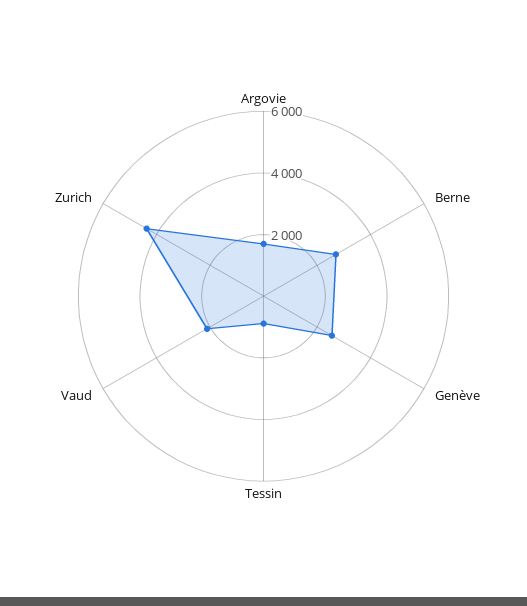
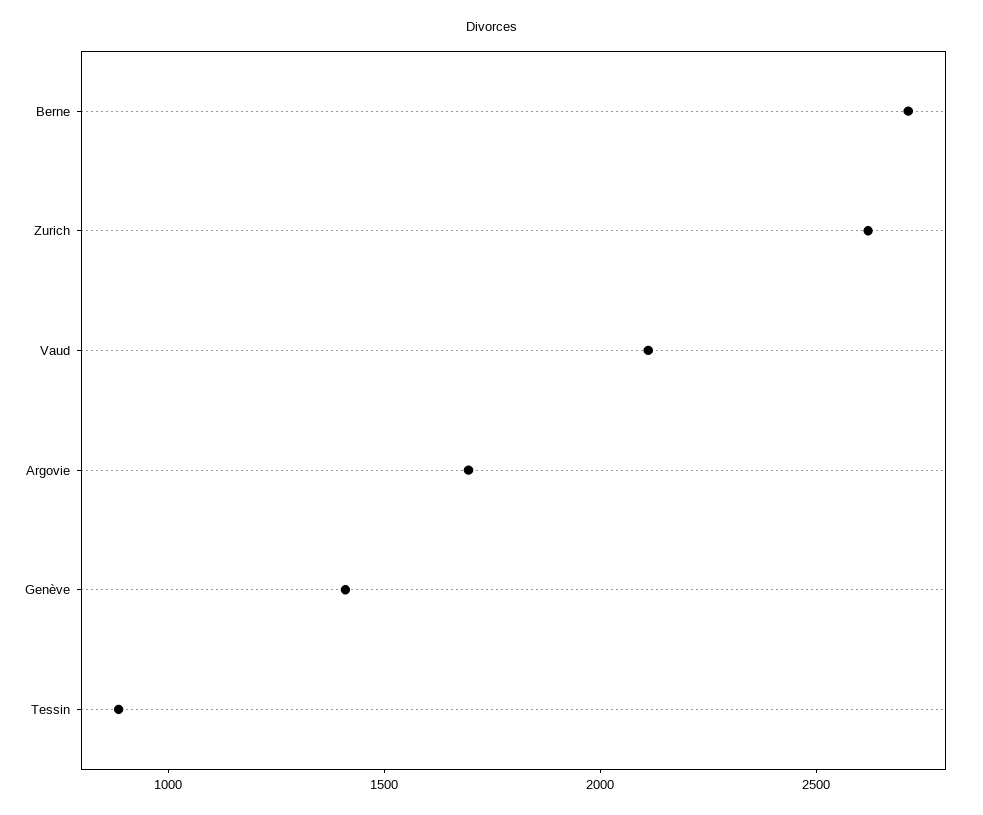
Genève: 2500 -> 1400
Zurich: 4500 -> 2600

